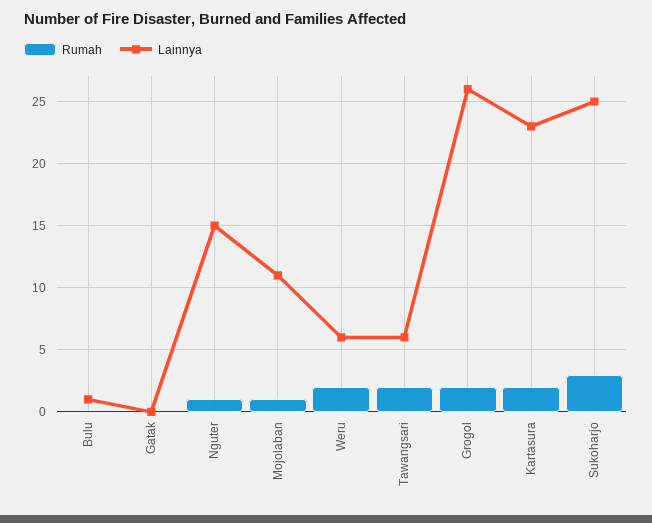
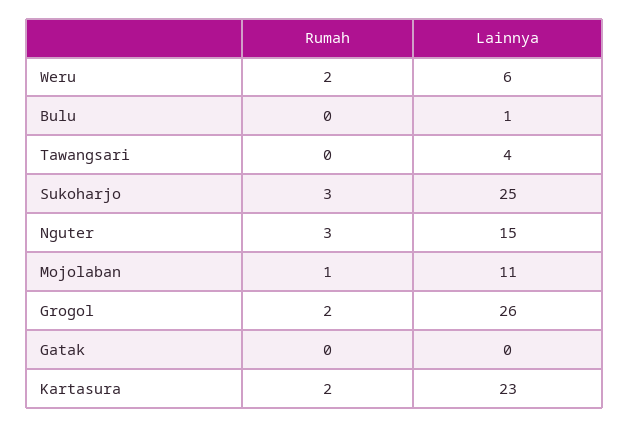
Rumah, Nguter: 1 -> 3
Rumah, Tawangsari: 2 -> 0
Lainnya, Tawangsari: 6 -> 4

